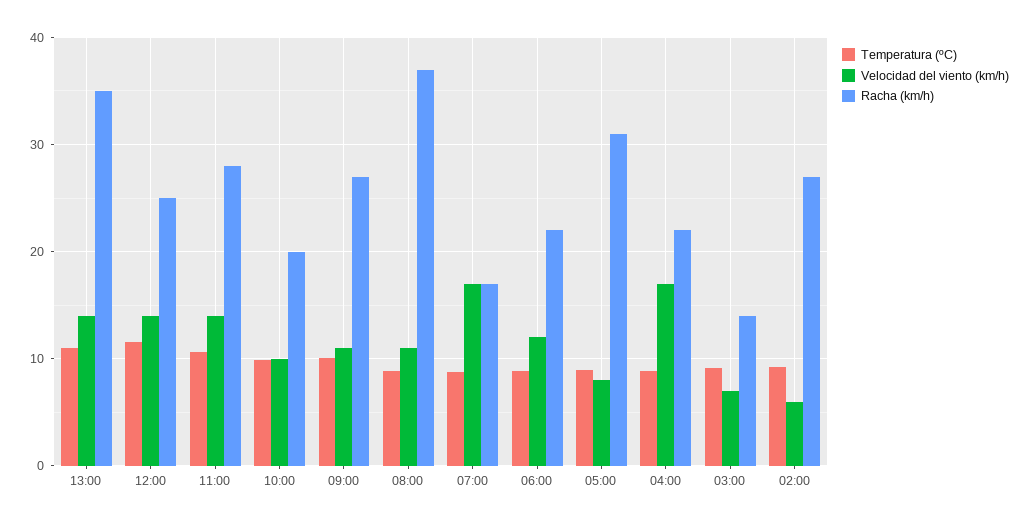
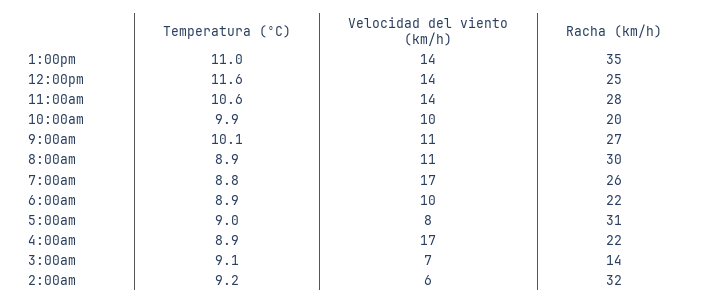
Racha (km/h), 08:00: 37 -> 30
Racha (km/h), 07:00: 17 -> 26
Velocidad del viento (km/h), 06:00: 12 -> 10
Racha (km/h), 02:00: 27 -> 32

